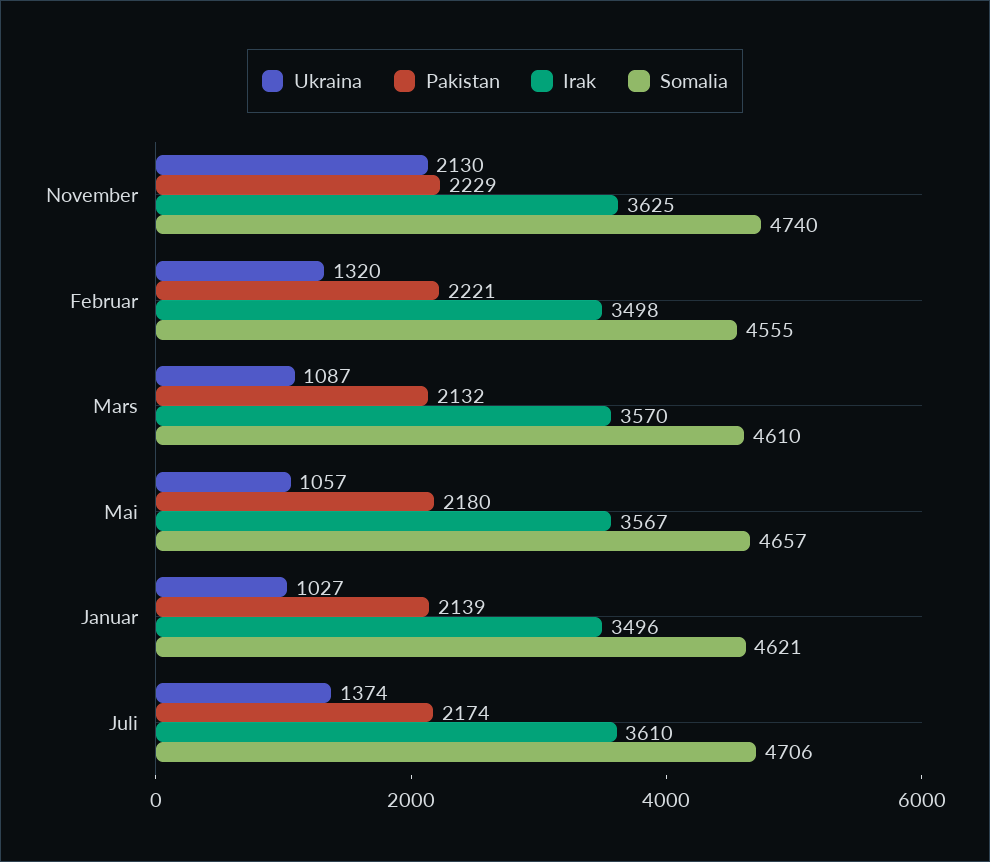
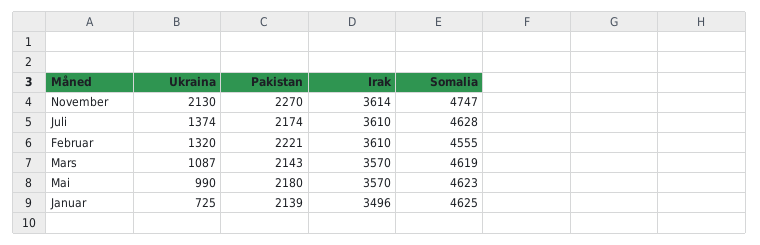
Pakistan, November: 2229 -> 2270
Irak, November: 3625 -> 3614
Somalia, November: 4740 -> 4747
Irak, Februar: 3498 -> 3610
Pakistan, Mars: 2132 -> 2143
Somalia, Mars: 4610 -> 4619
Ukraina, Mai: 1057 -> 990
Irak, Mai: 3567 -> 3570
Somalia, Mai: 4657 -> 4623
Ukraina, Januar: 1027 -> 725
Somalia, Januar: 4621 -> 4625
Somalia, Juli: 4706 -> 4628

